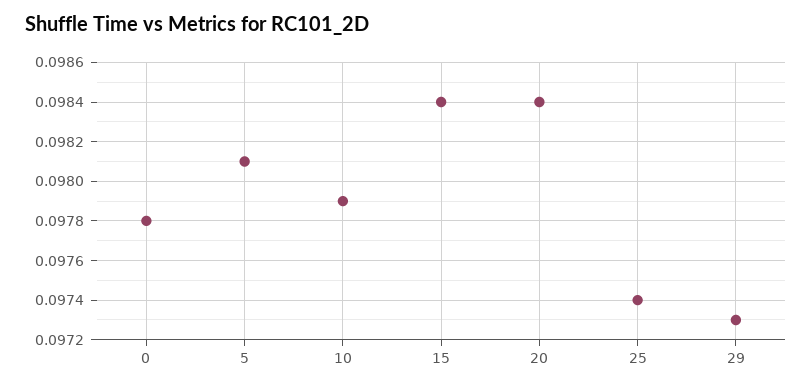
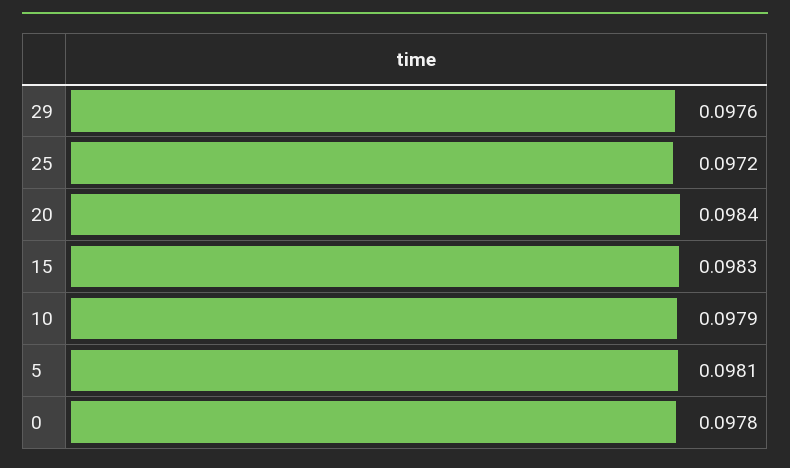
15: 0.0984 -> 0.0983
25: 0.0974 -> 0.0972
29: 0.0973 -> 0.0976

